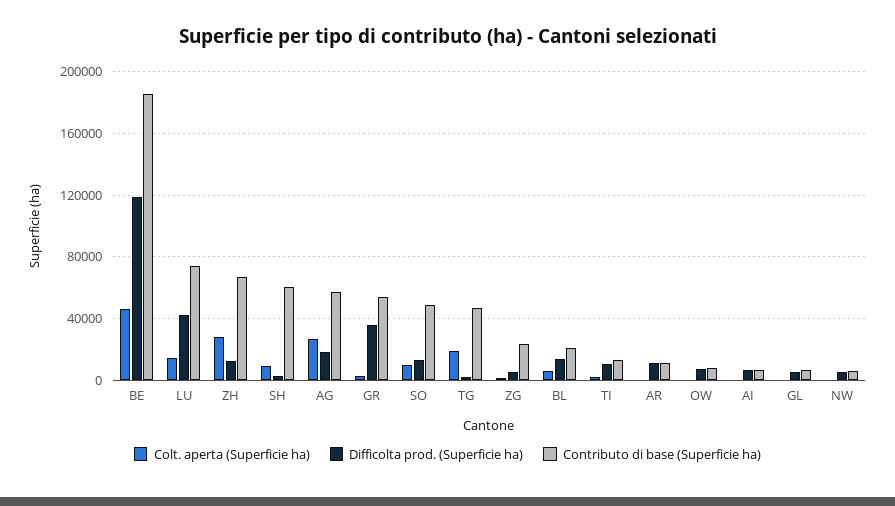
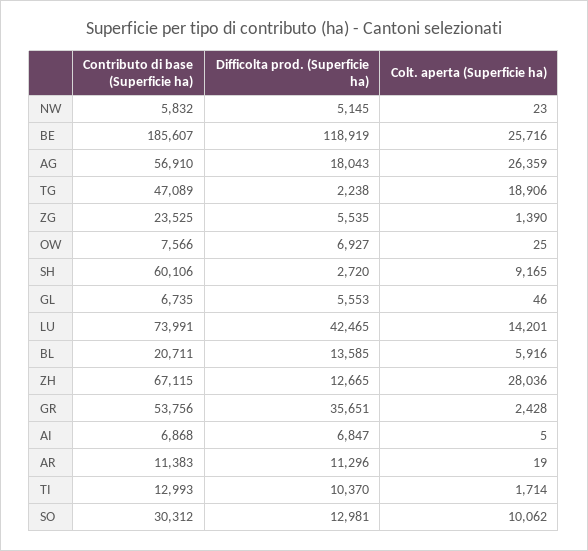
Colt. aperta (Superficie ha), BE: 45000 -> 25716
Contributo di base (Superficie ha), SO: 50000 -> 30312

